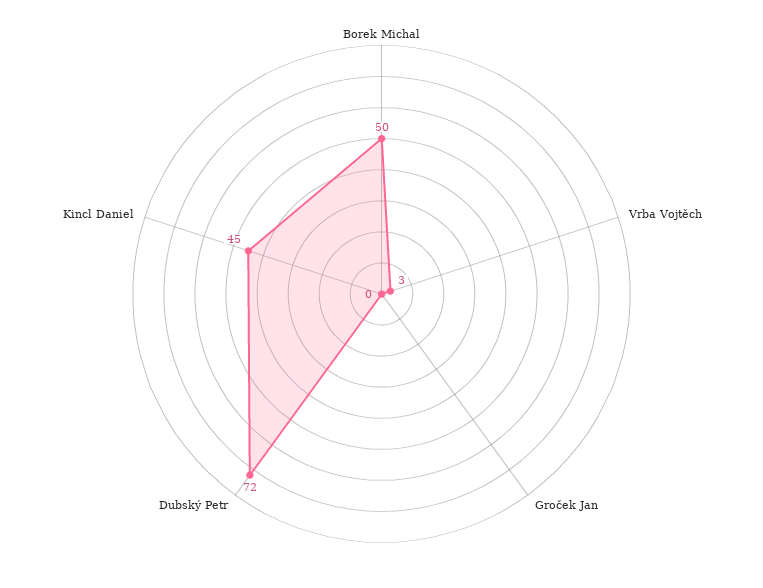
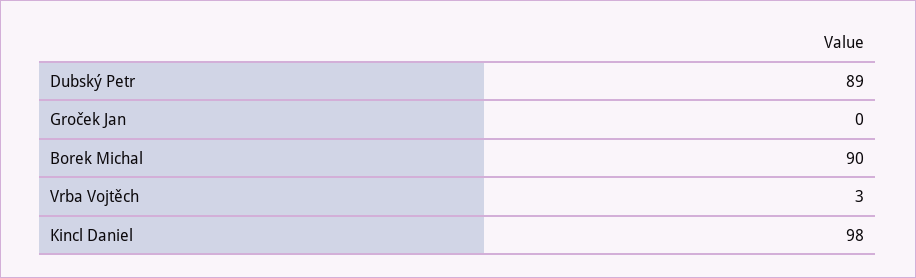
Borek Michal: 50 -> 90
Dubský Petr: 72 -> 89
Kincl Daniel: 45 -> 98

